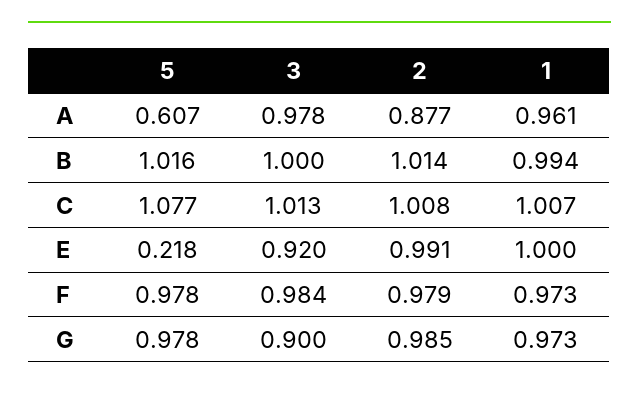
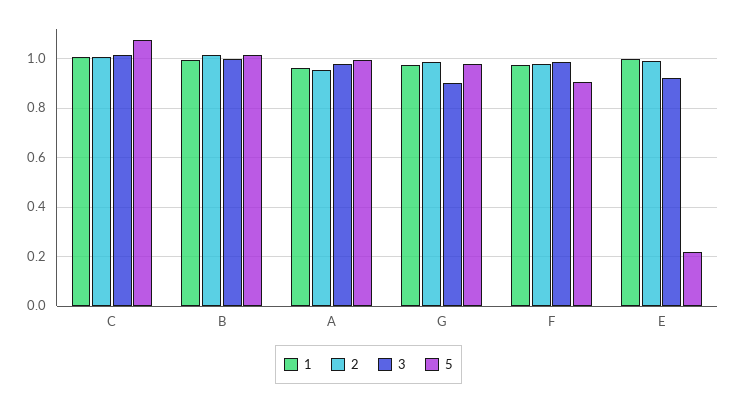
5, A: 0.607 -> 1
2, A: 0.877 -> 0.95
5, F: 0.978 -> 0.9

